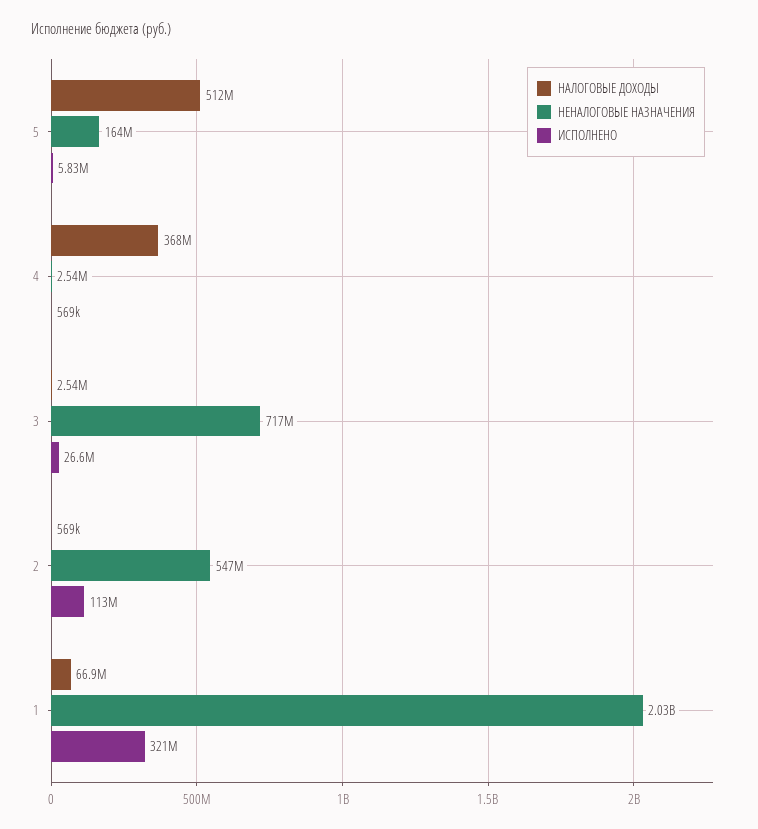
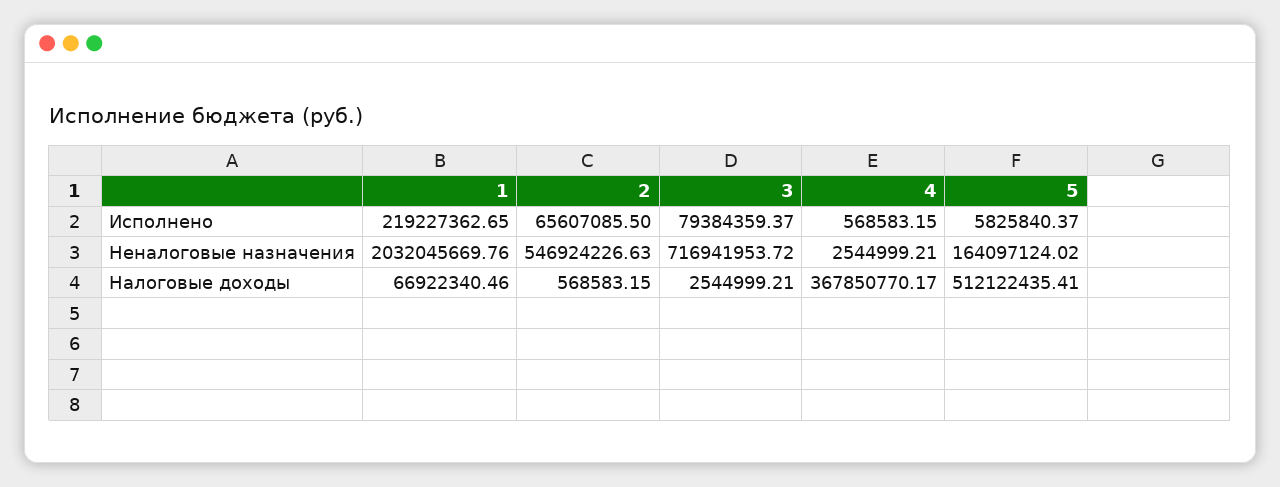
ИСПОЛНЕНО, 3: 26600000 -> 79384359.37
ИСПОЛНЕНО, 2: 113000000 -> 65607085.5
ИСПОЛНЕНО, 1: 321000000 -> 219227362.65

